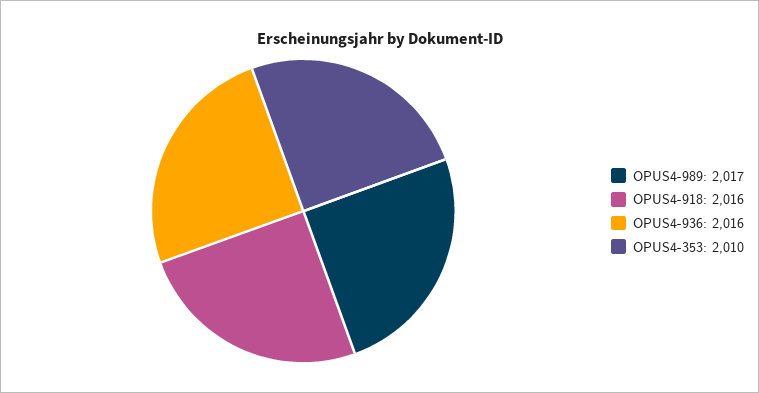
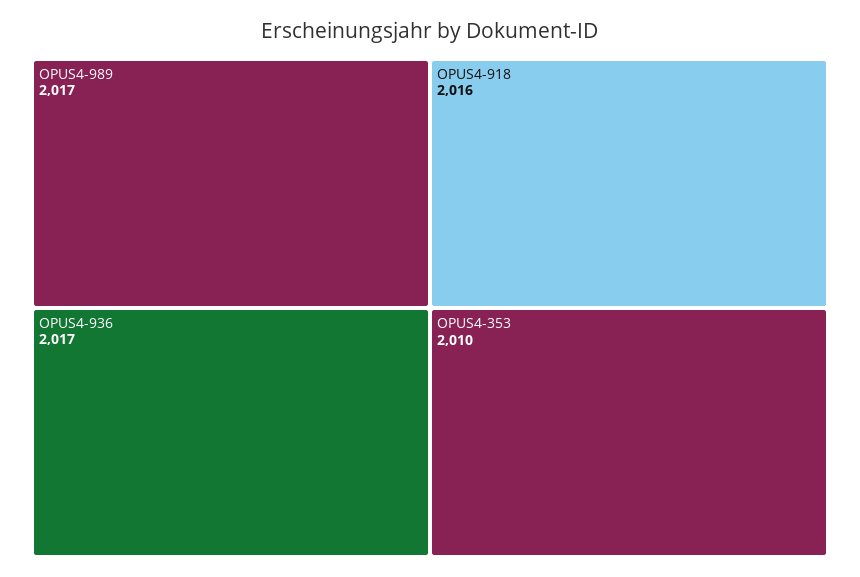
OPUS4-936: 2016 -> 2017

